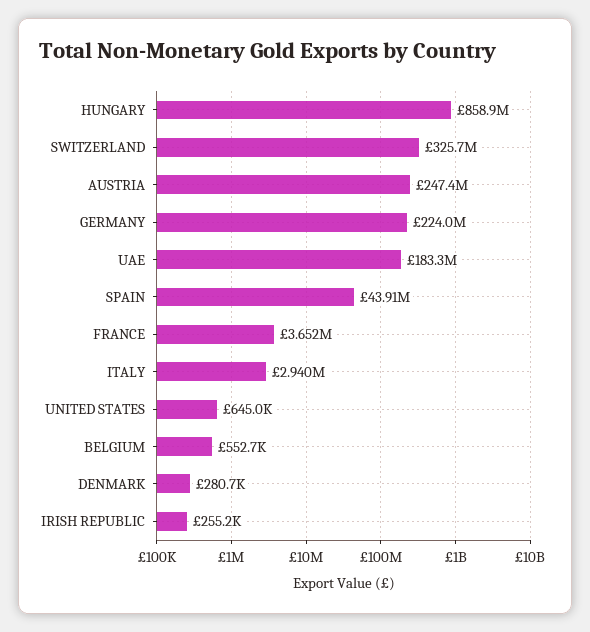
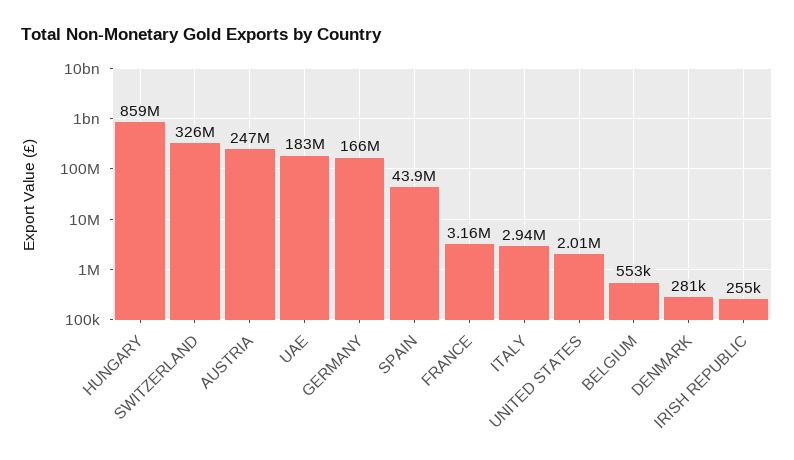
GERMANY: 224000000 -> 166000000
FRANCE: 3652000 -> 3160000
UNITED STATES: 645000 -> 2010000

